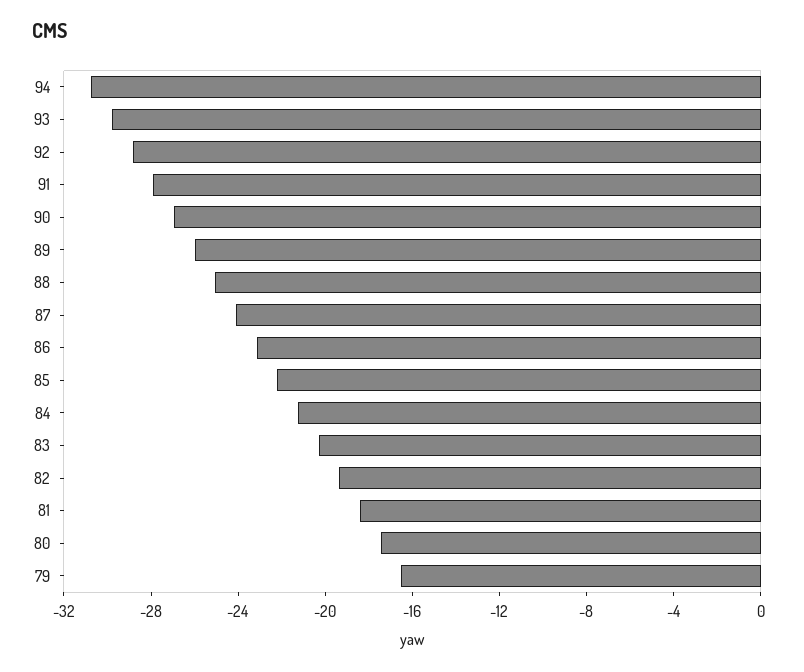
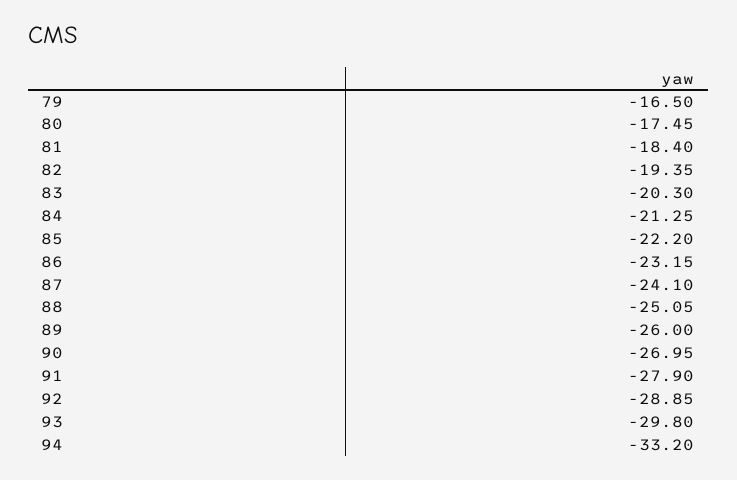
94: -31 -> -33.2

